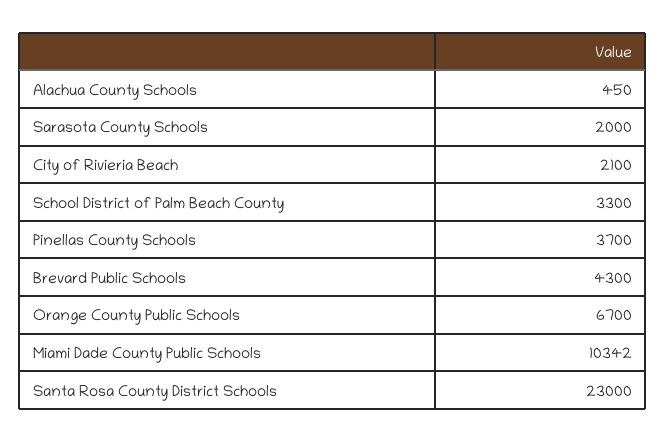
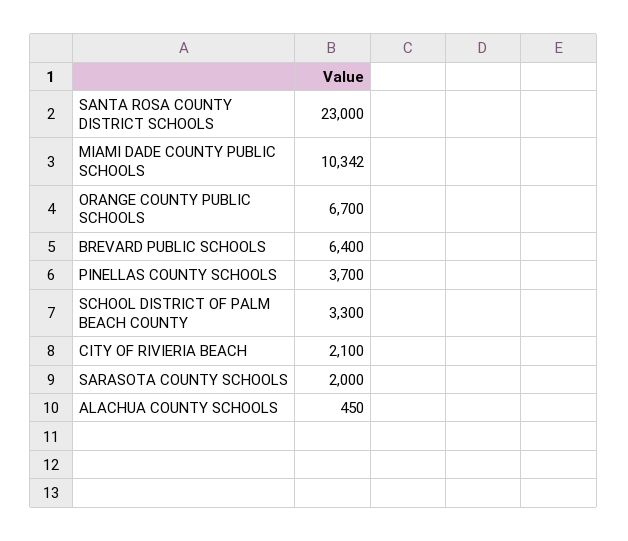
Brevard Public Schools: 4300 -> 6400

